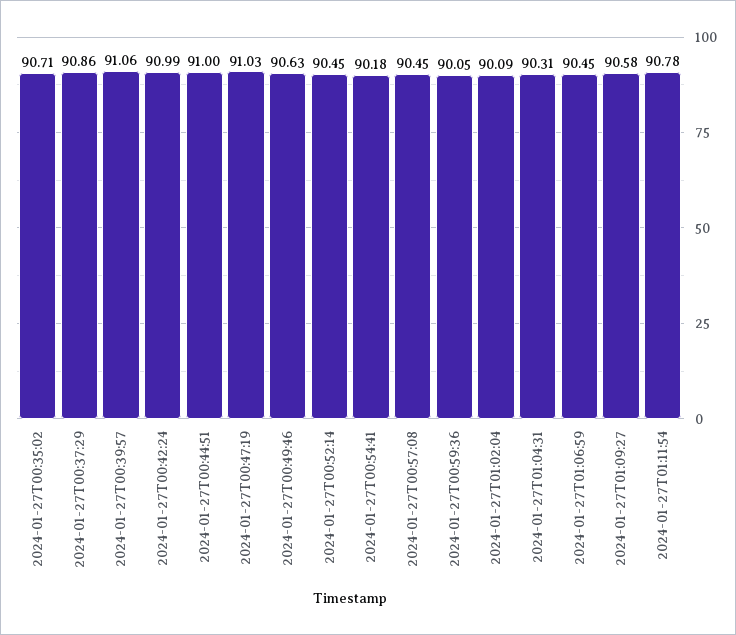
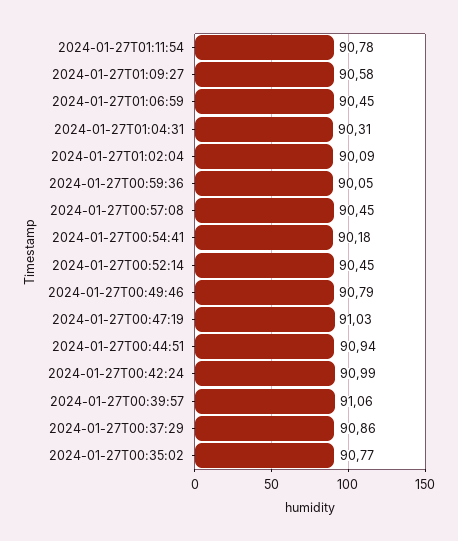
2024-01-27T00:35:02: 90.71 -> 90.77
2024-01-27T00:44:51: 91 -> 90.94
2024-01-27T00:49:46: 90.63 -> 90.79

